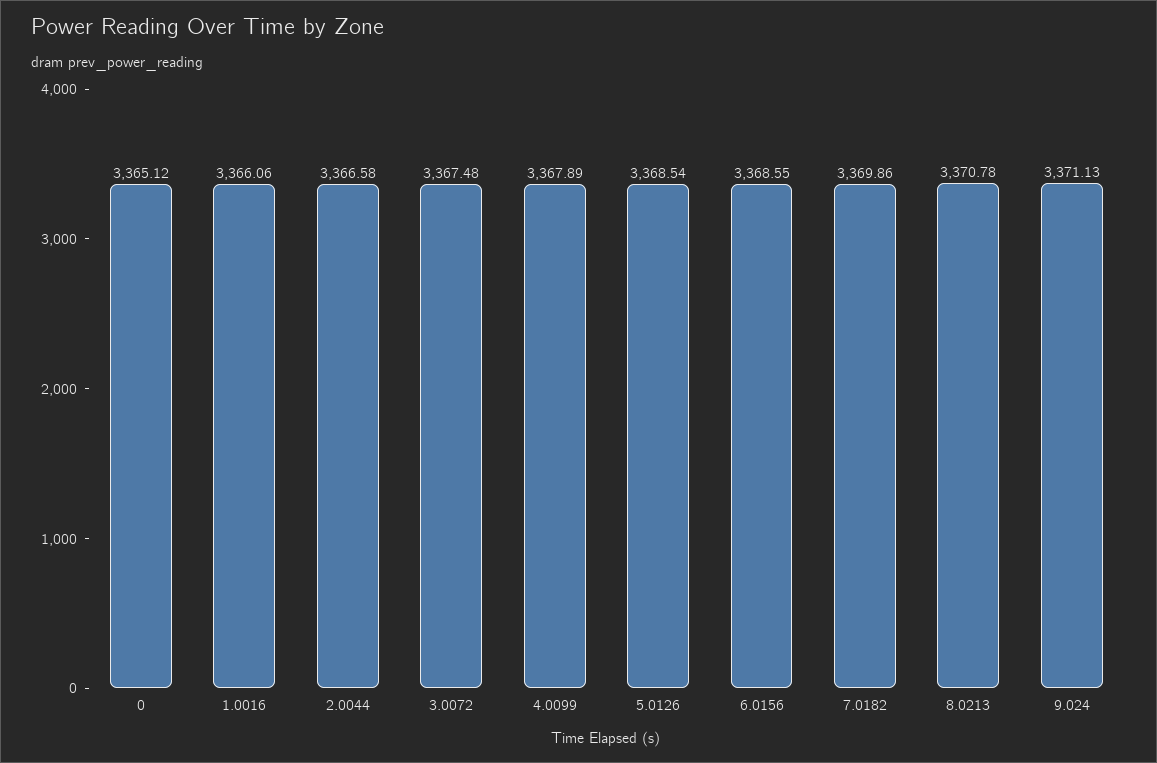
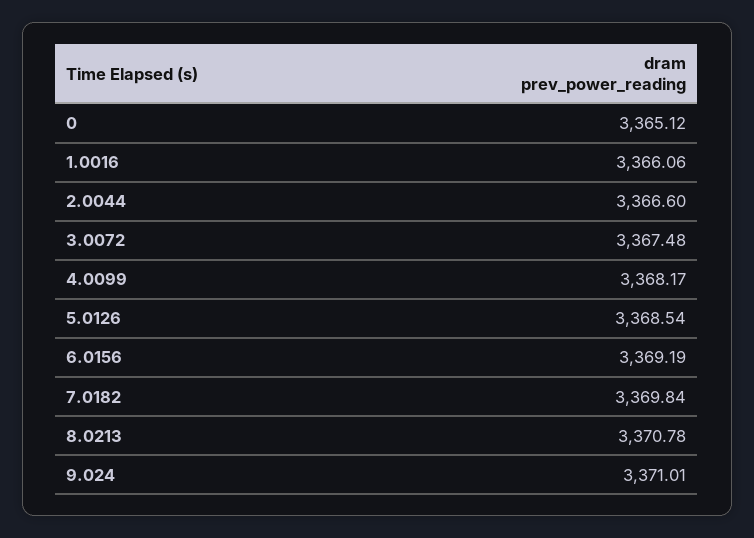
2.0044: 3366.58 -> 3366.6
4.0099: 3367.89 -> 3368.17
6.0156: 3368.55 -> 3369.19
7.0182: 3369.86 -> 3369.84
9.024: 3371.13 -> 3371.01

